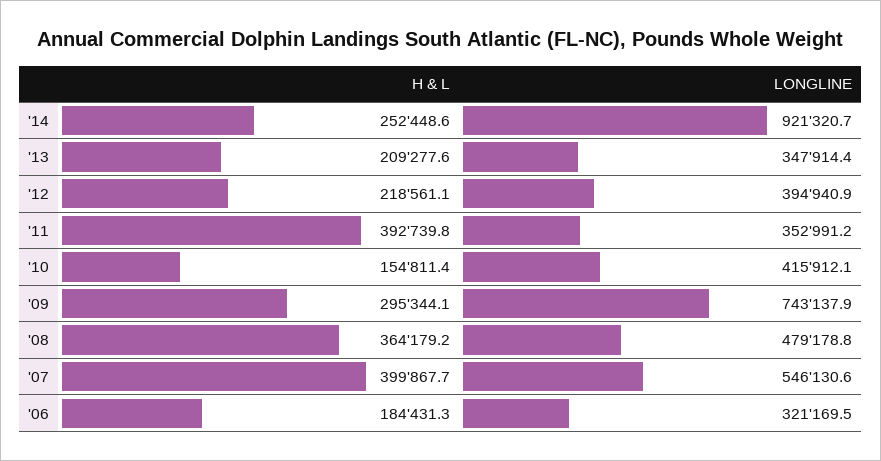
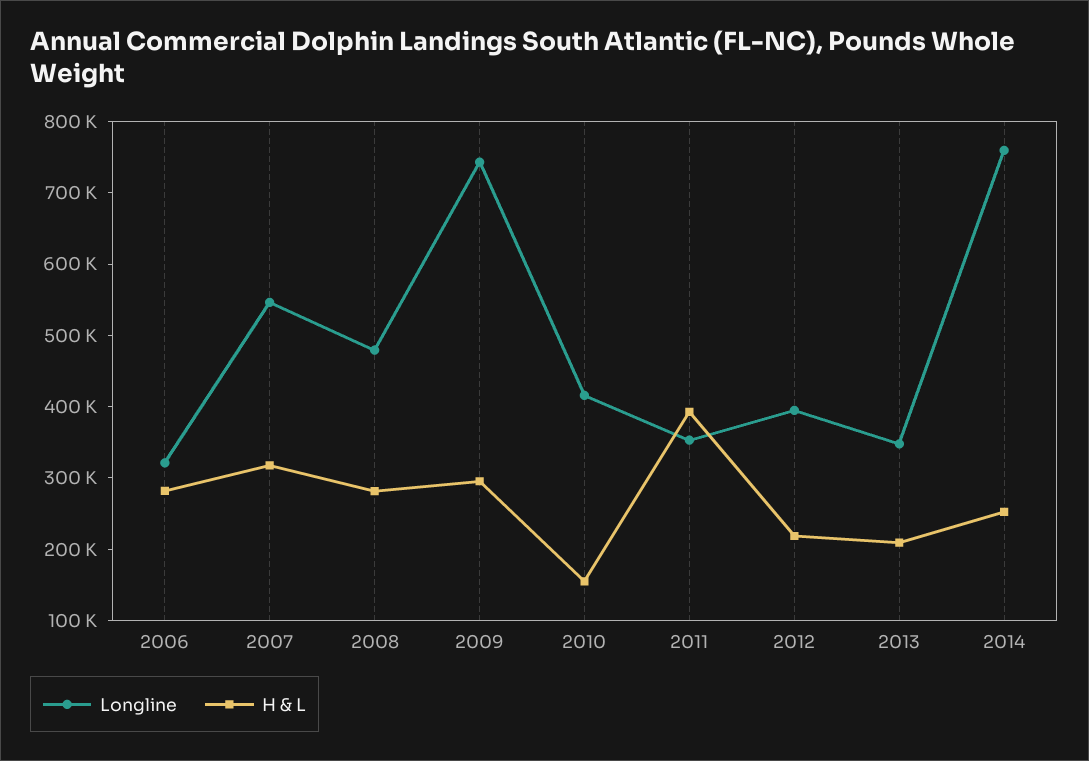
LONGLINE, '14: 921320.7 -> 760000
H & L, '08: 364179.2 -> 280000
H & L, '07: 399867.7 -> 320000
H & L, '06: 184431.3 -> 280000

